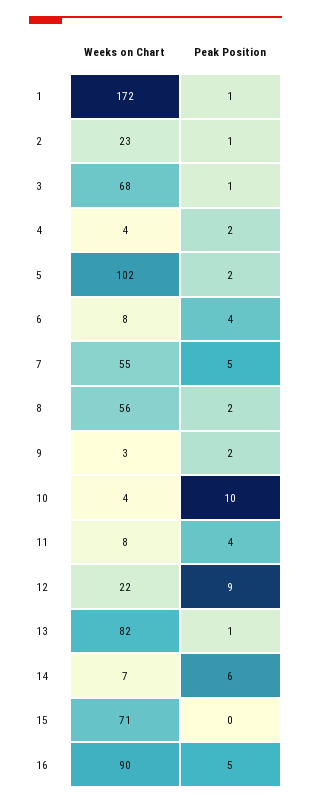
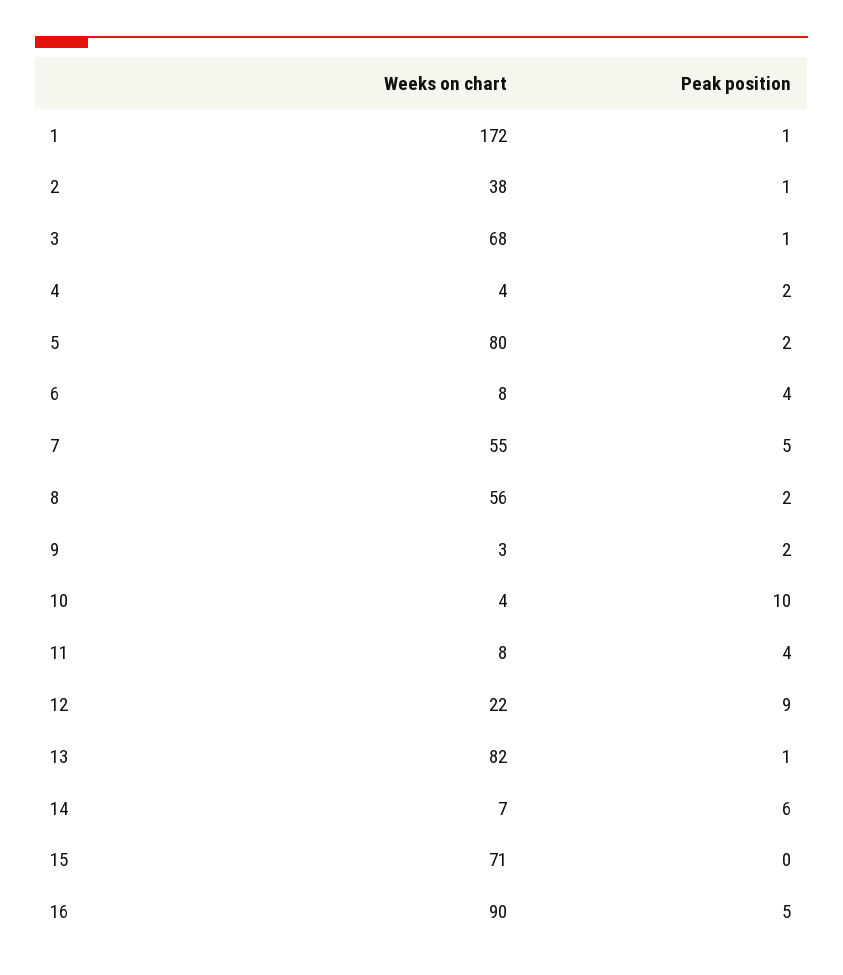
Weeks on Chart, 2: 23 -> 38
Weeks on Chart, 5: 102 -> 80

